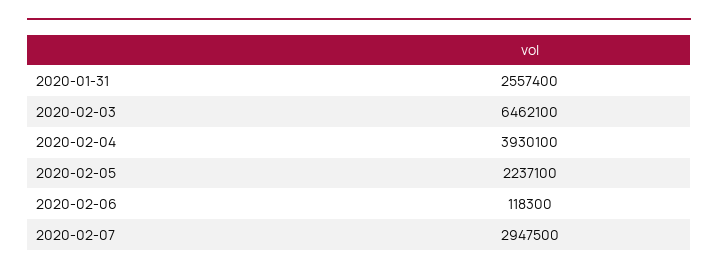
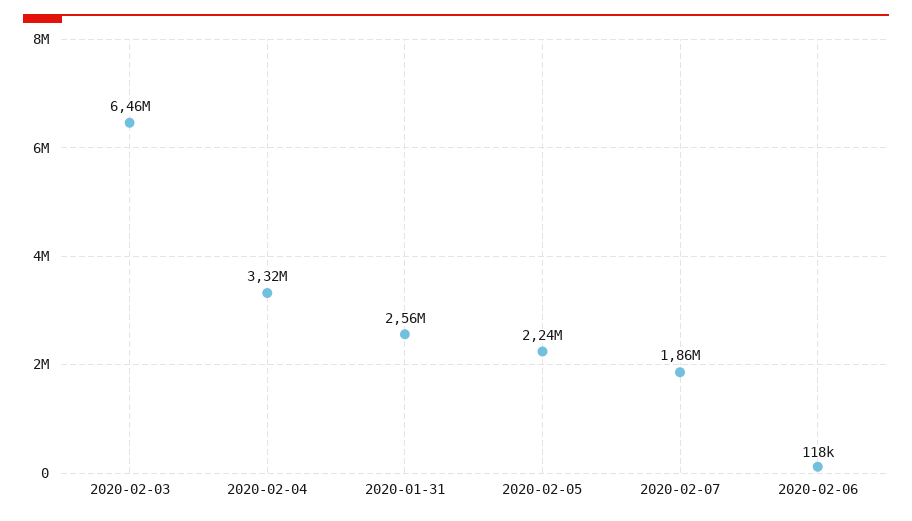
2020-02-04: 3930100 -> 3320000
2020-02-07: 2947500 -> 1860000

